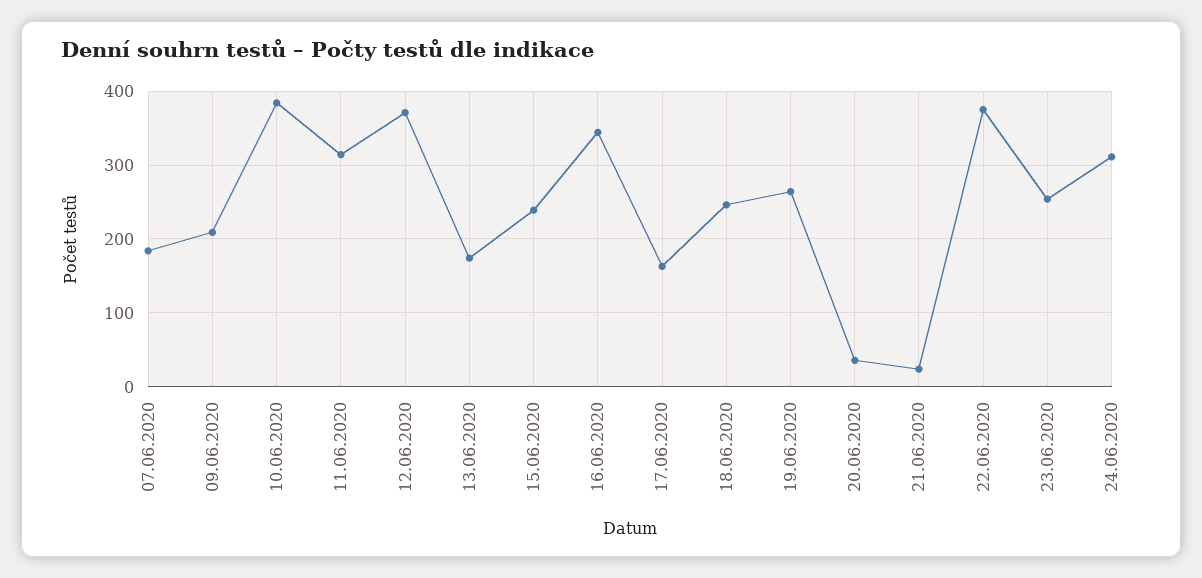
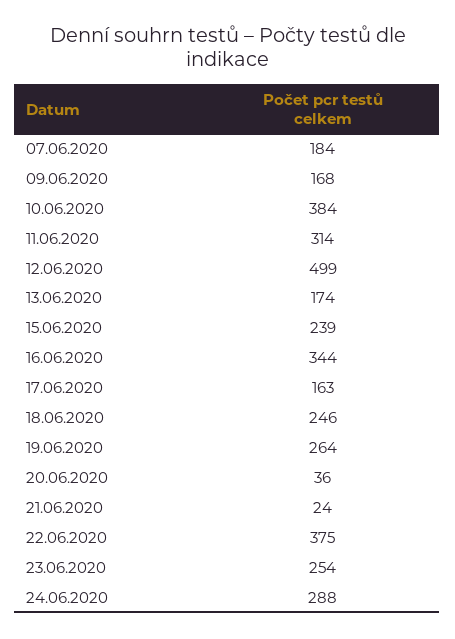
09.06.2020: 210 -> 168
12.06.2020: 370 -> 499
24.06.2020: 310 -> 288

